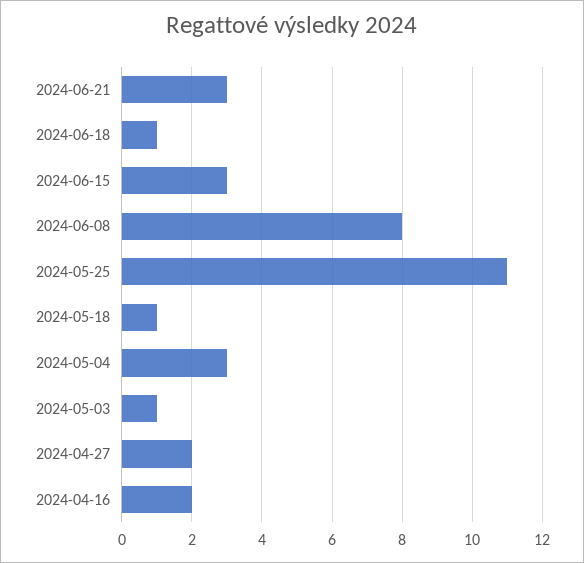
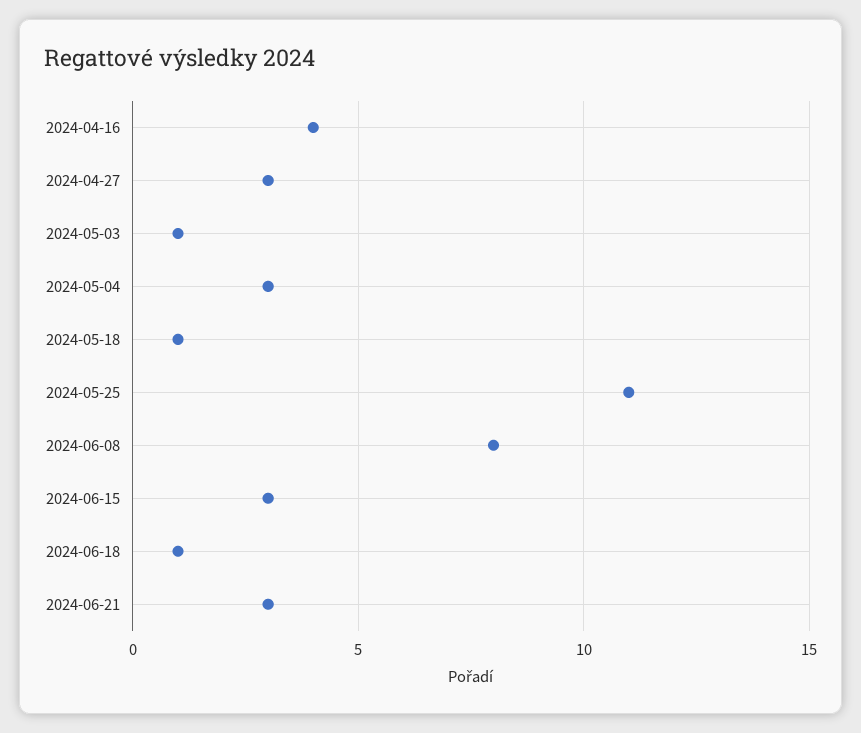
2024-04-27: 2 -> 3
2024-04-16: 2 -> 4

